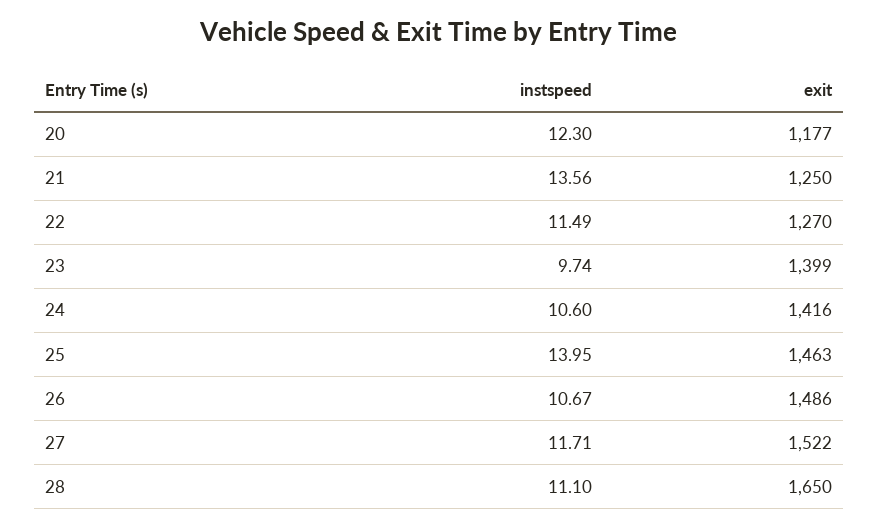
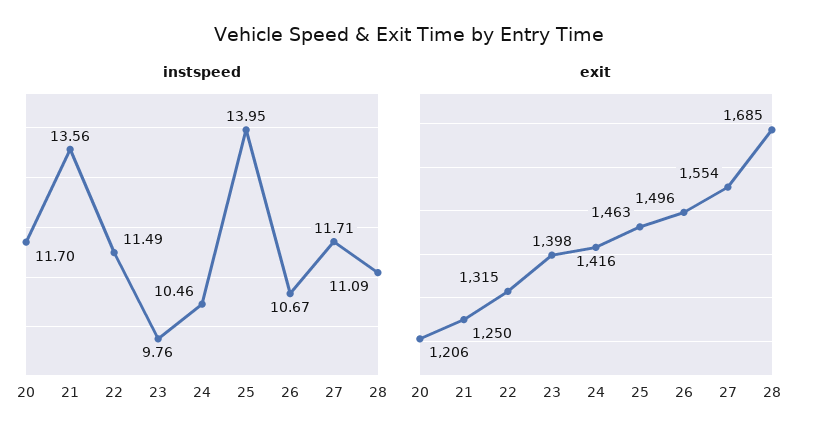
instspeed, 20: 12.3 -> 11.7
exit, 20: 1177 -> 1206
exit, 22: 1270 -> 1315
instspeed, 23: 9.74 -> 9.76
exit, 23: 1399 -> 1398
instspeed, 24: 10.6 -> 10.46
exit, 26: 1486 -> 1496
exit, 27: 1522 -> 1554
instspeed, 28: 11.1 -> 11.09
exit, 28: 1650 -> 1685

